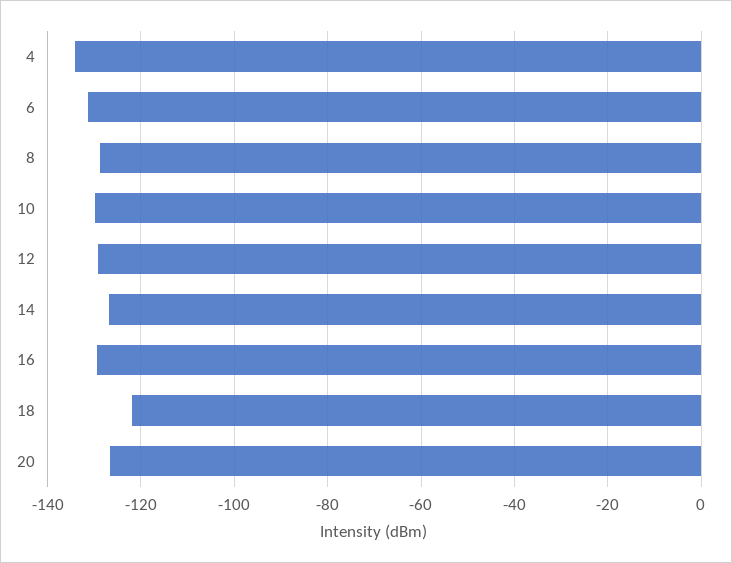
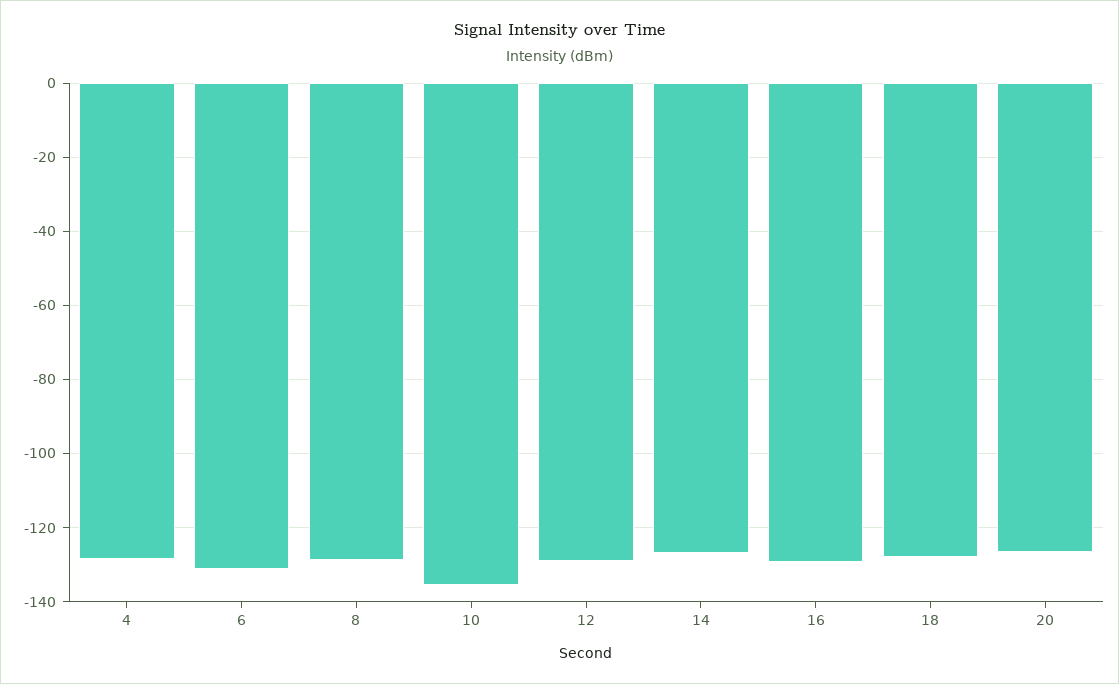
4: -134 -> -128
10: -130 -> -136
18: -122 -> -128

